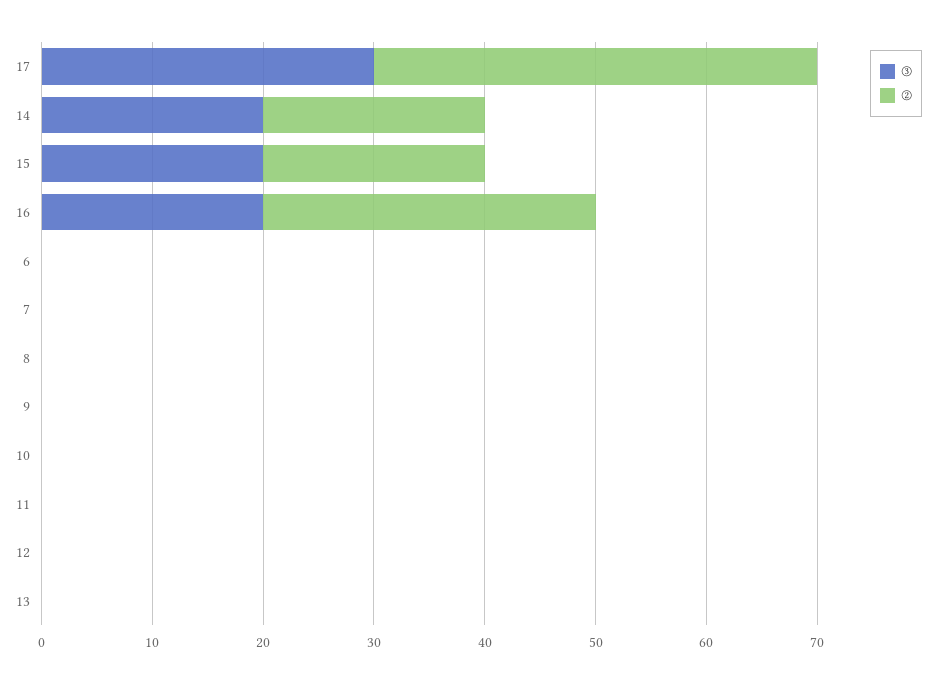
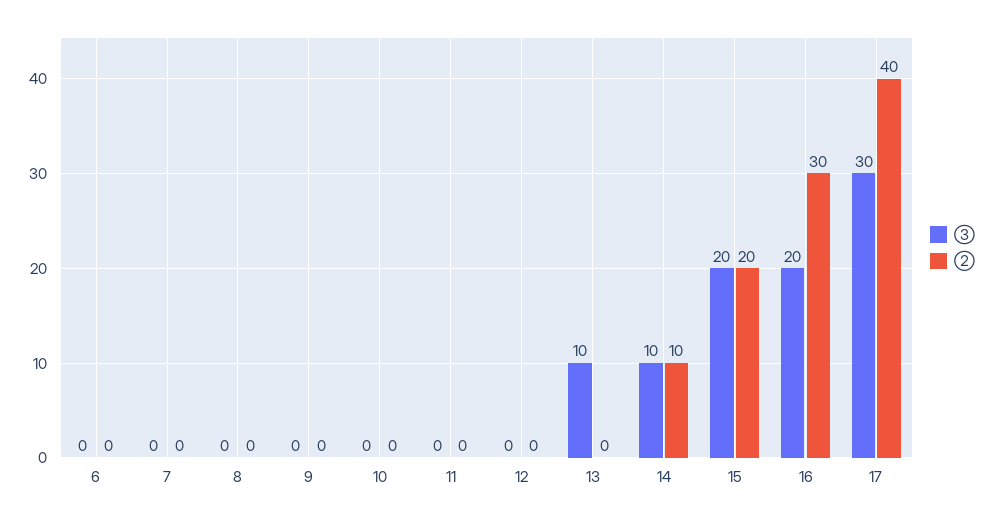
③, 14: 20 -> 10
②, 14: 20 -> 10
③, 13: 0 -> 10

